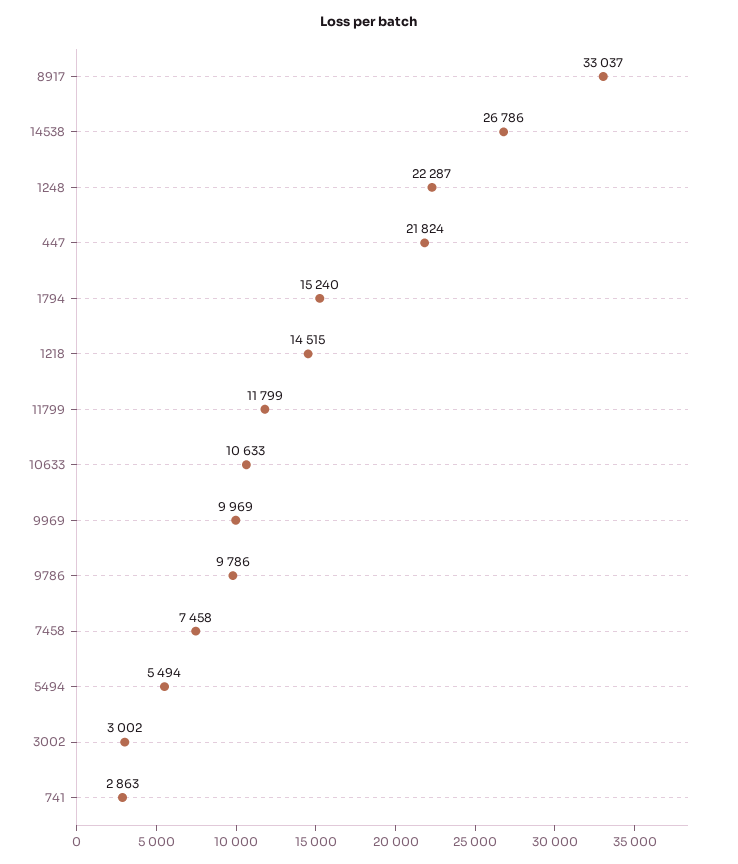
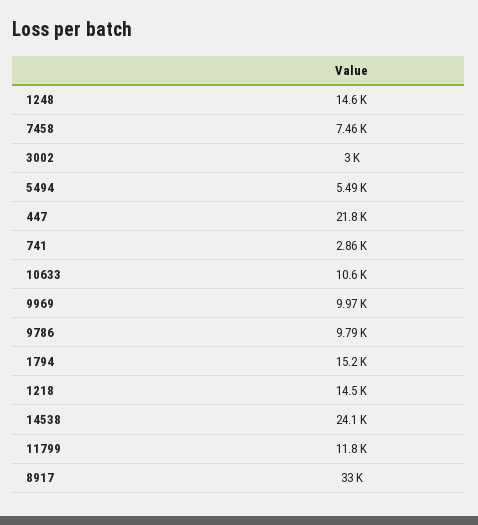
14538: 26786 -> 24100
1248: 22287 -> 14600

